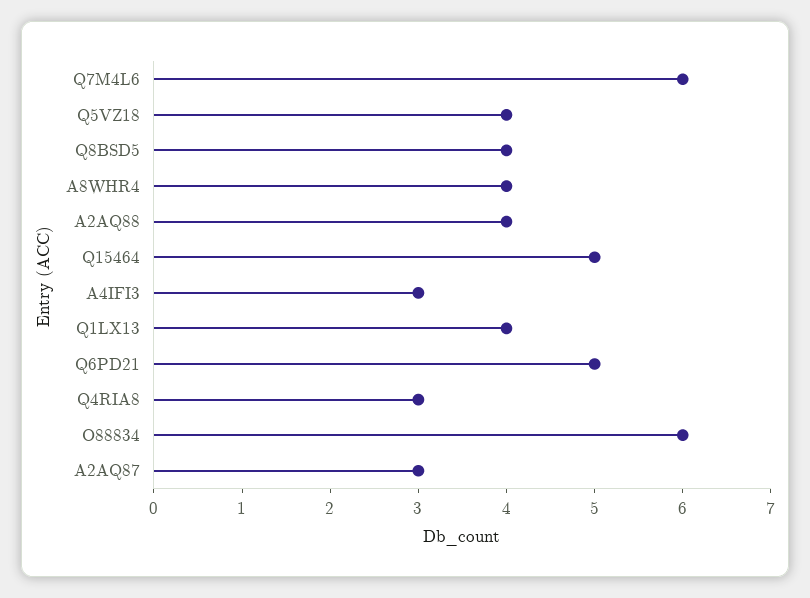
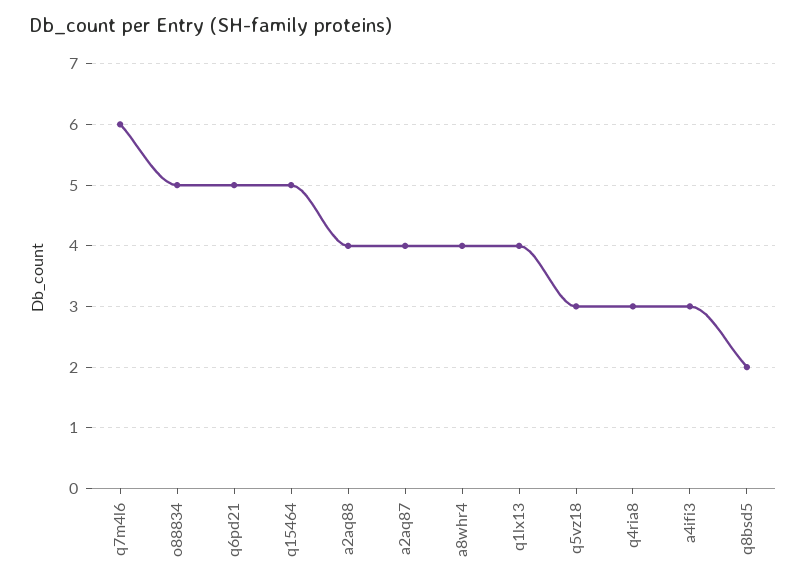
Q5VZ18: 4 -> 3
Q8BSD5: 4 -> 2
O88834: 6 -> 5
A2AQ87: 3 -> 4

